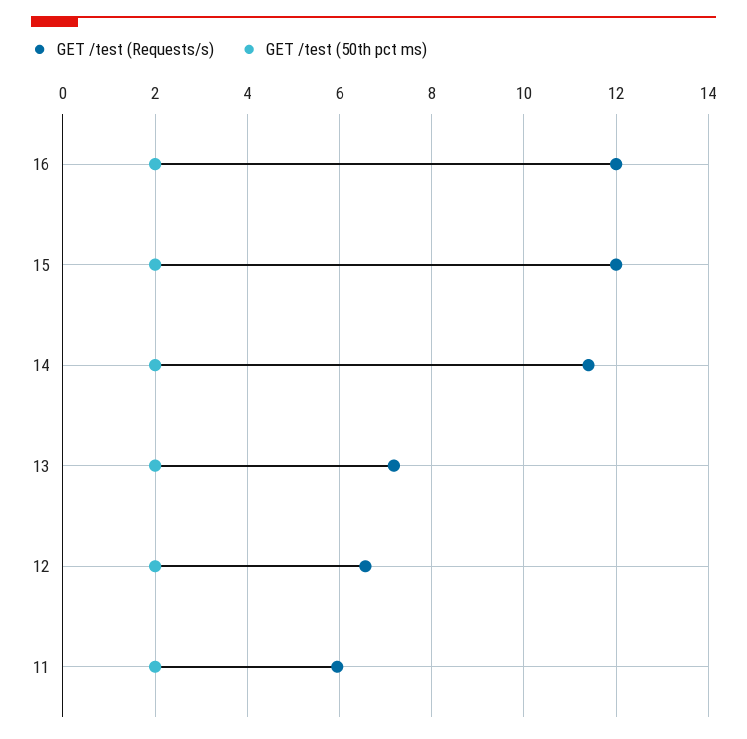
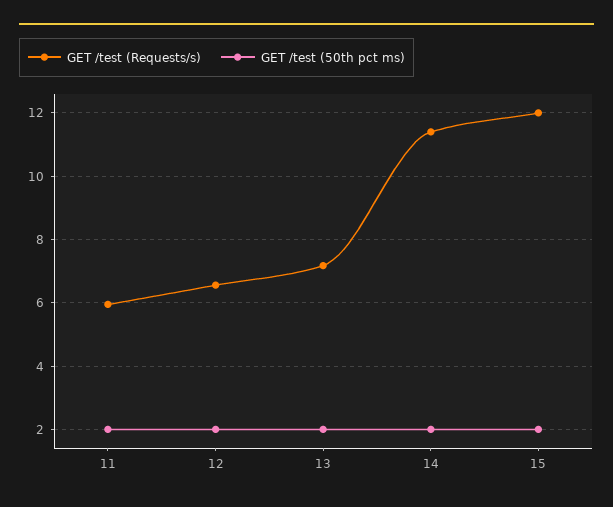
GET /test (Requests/s), 16: 12 -> none
GET /test (50th pct ms), 16: 2 -> none

